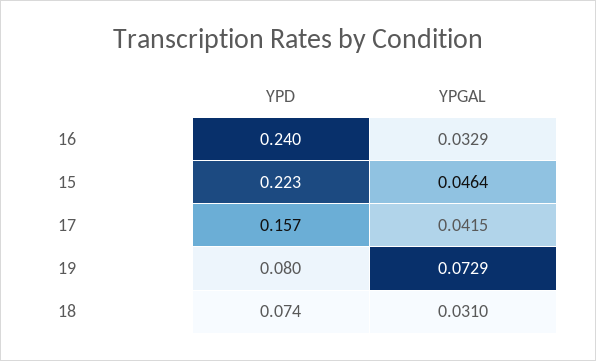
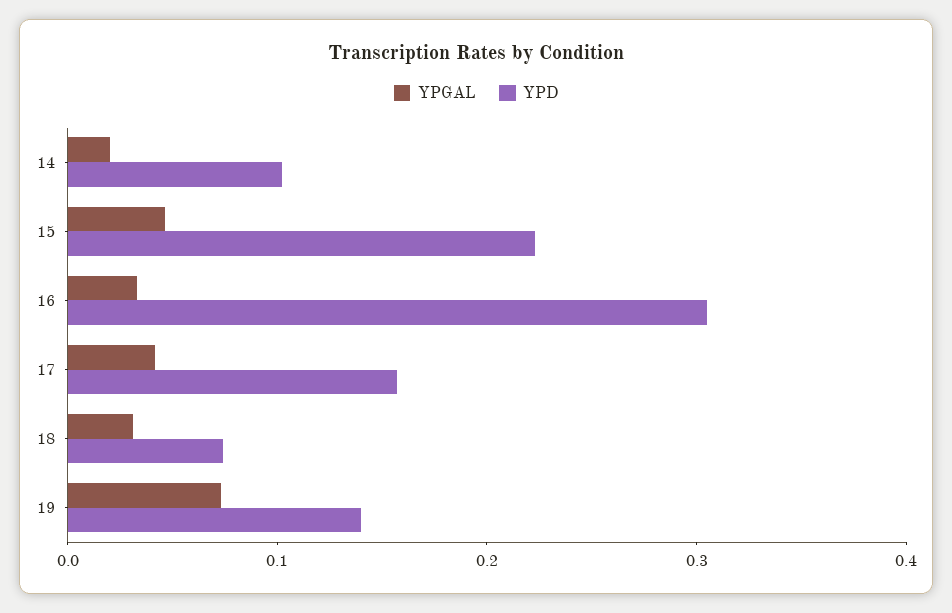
YPD, 16: 0.24 -> 0.3
YPD, 19: 0.08 -> 0.14
YPGAL, 14: none -> 0.02
YPD, 14: none -> 0.1

